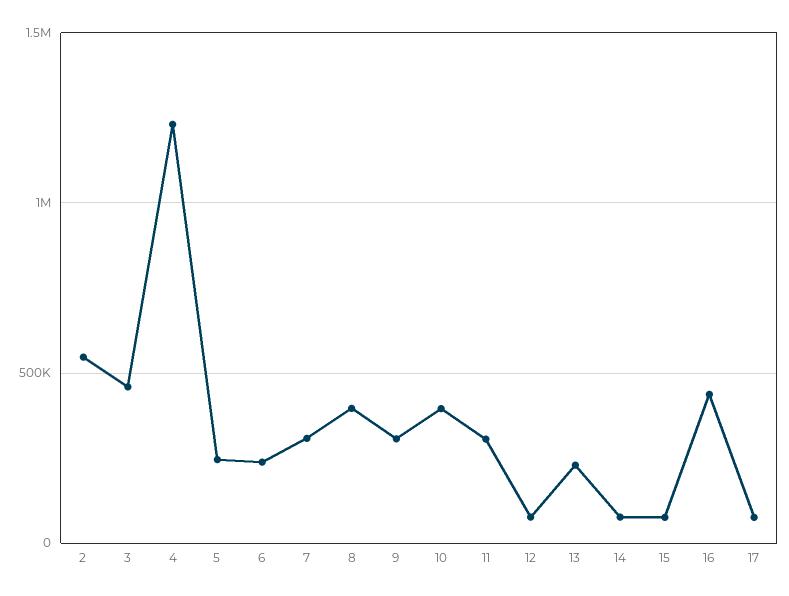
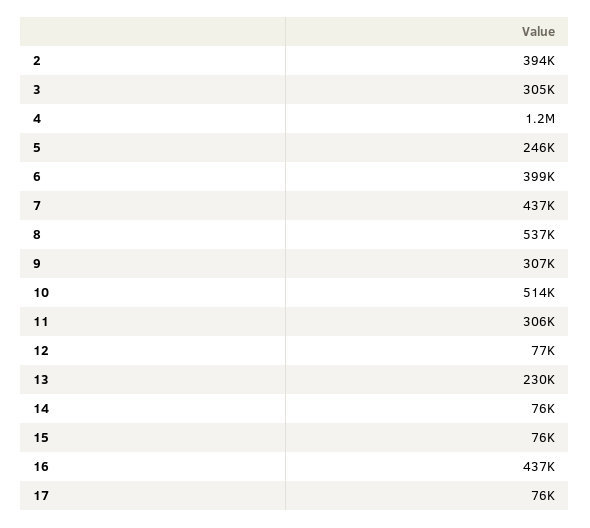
2: 550000 -> 394000
3: 450000 -> 305000
6: 250000 -> 399000
7: 300000 -> 437000
8: 400000 -> 537000
10: 400000 -> 514000

